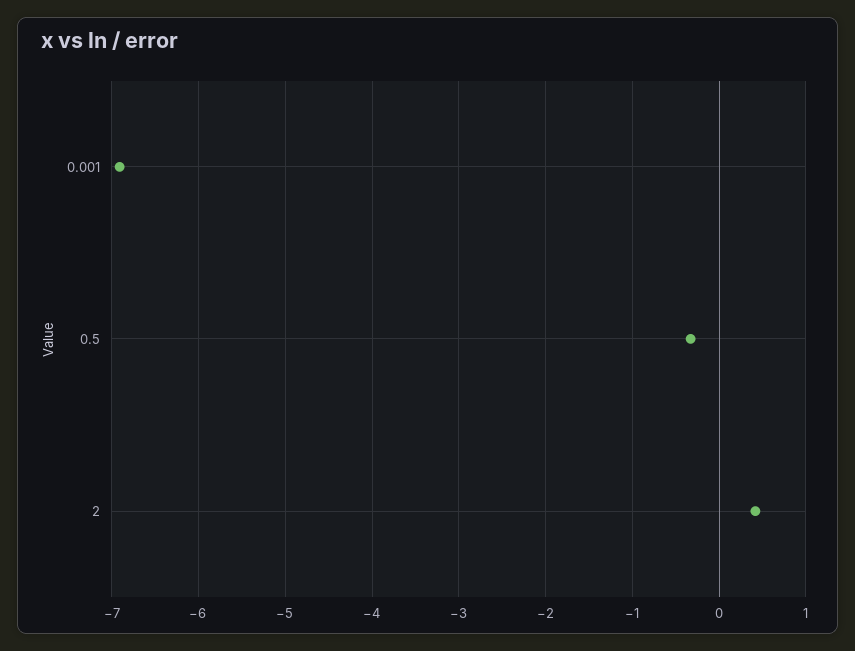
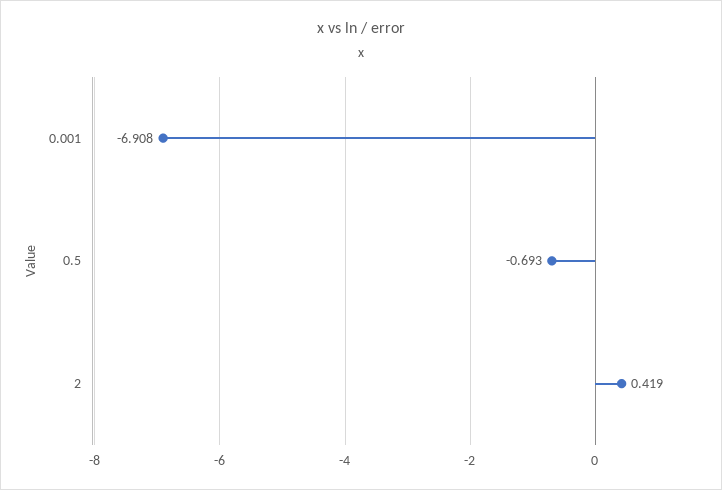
0.5: -0.3 -> -0.693

